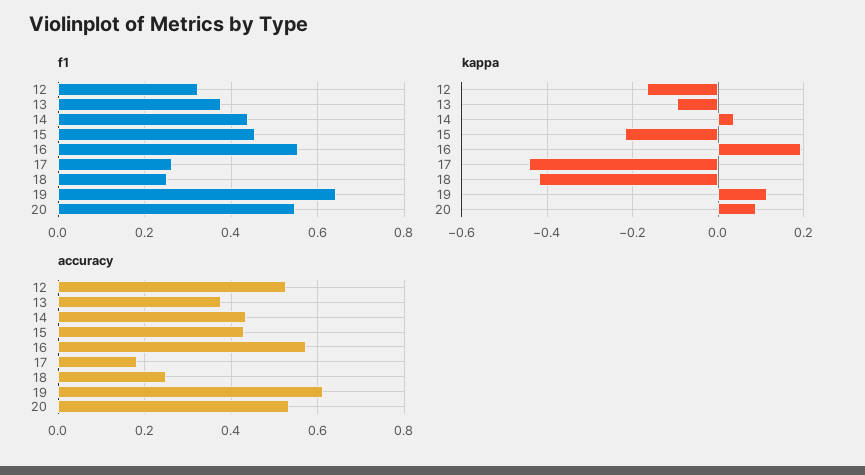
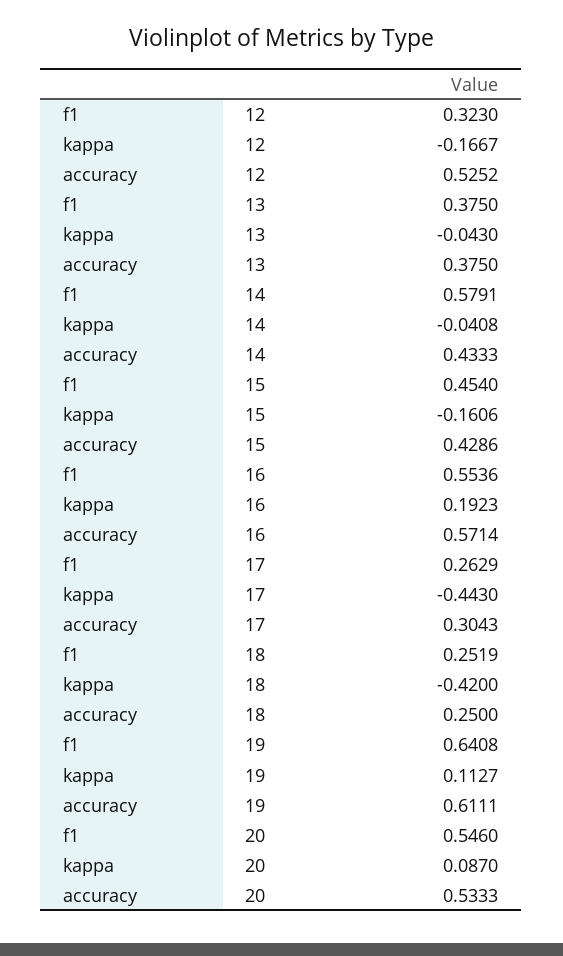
f1, 14: 0.44 -> 0.5791
kappa, 13: -0.1 -> -0.043
kappa, 14: 0.04 -> -0.0408
kappa, 15: -0.22 -> -0.1606
accuracy, 17: 0.18 -> 0.3043

